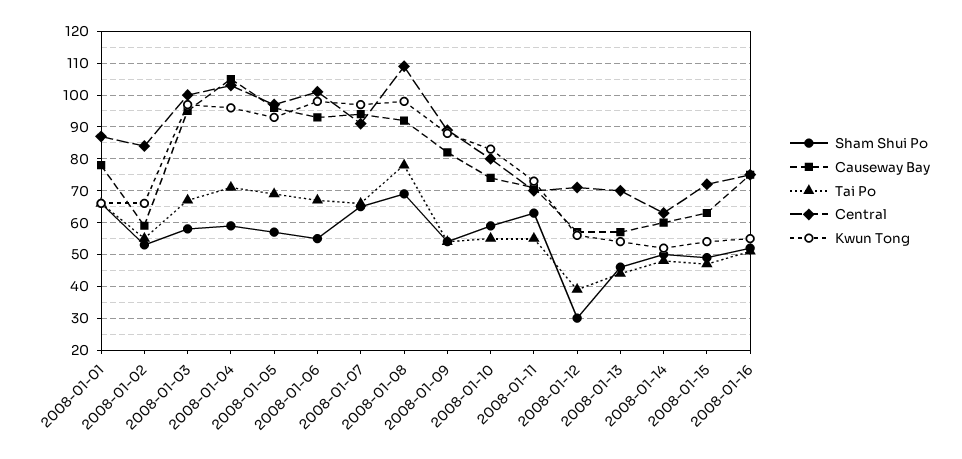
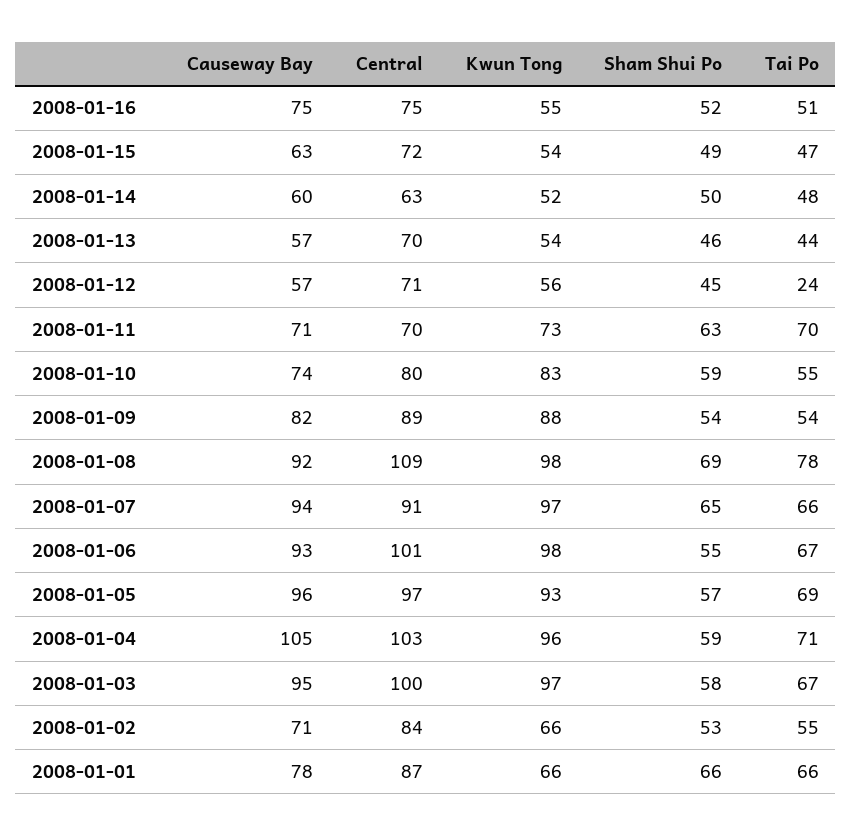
Causeway Bay, 2008-01-02: 60 -> 71
Tai Po, 2008-01-11: 55 -> 70
Sham Shui Po, 2008-01-12: 30 -> 45
Tai Po, 2008-01-12: 40 -> 24

